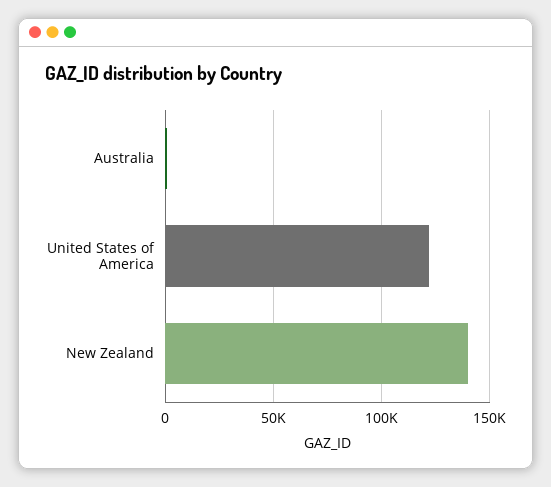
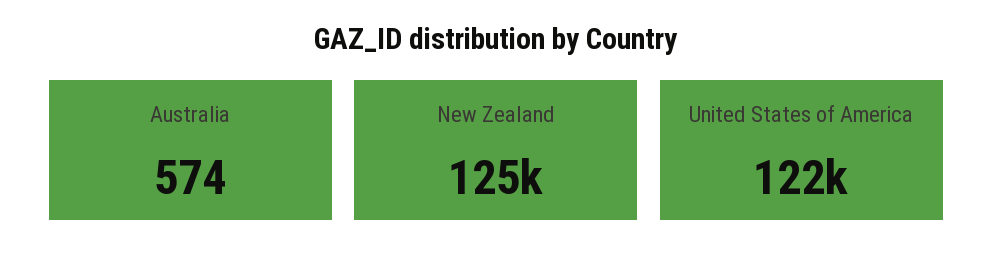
New Zealand: 140000 -> 125000

